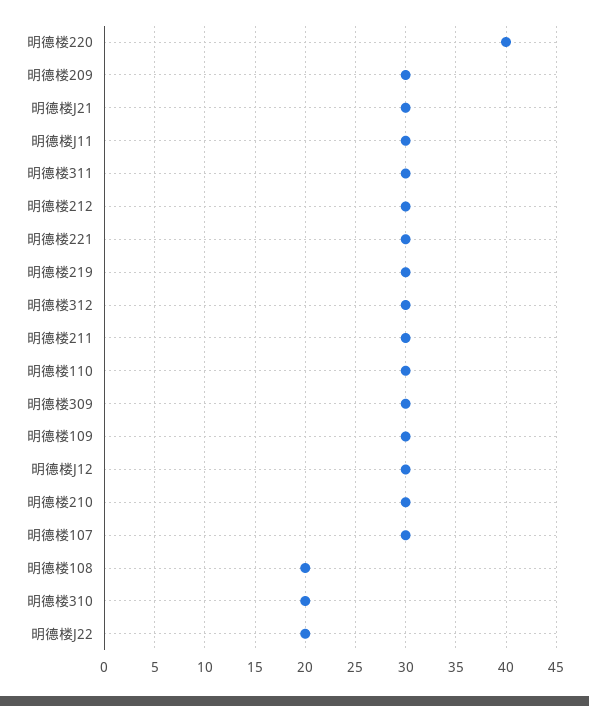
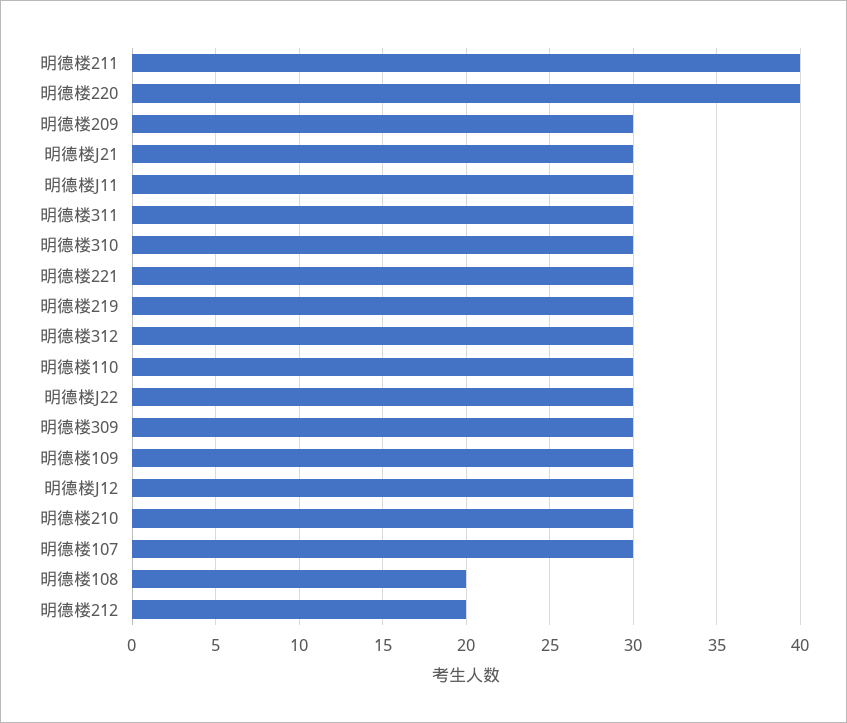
明德楼212: 30 -> 20
明德楼211: 30 -> 40
明德楼310: 20 -> 30
明德楼J22: 20 -> 30

